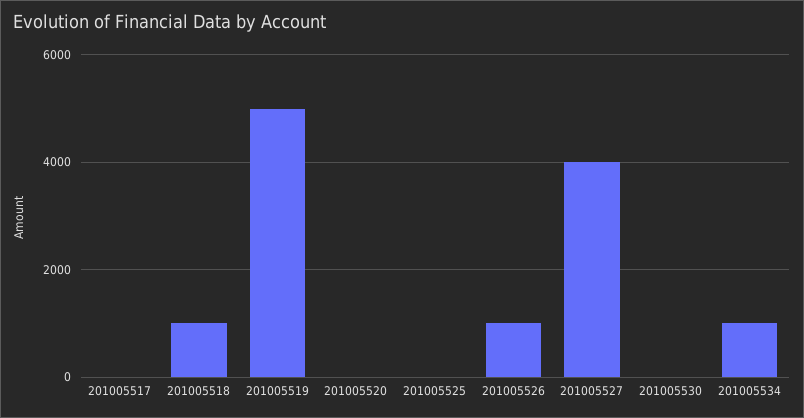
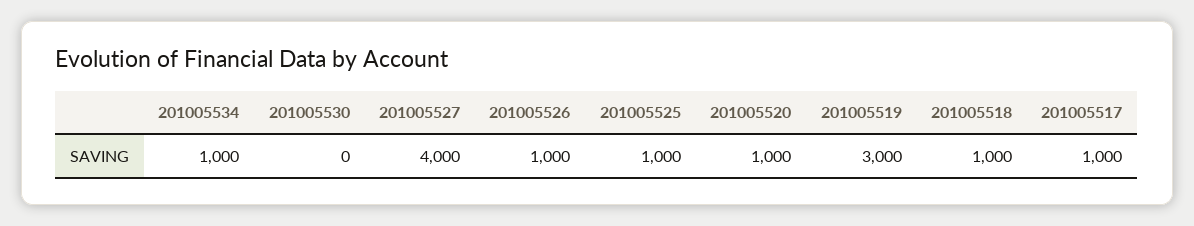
201005517: 0 -> 1000
201005519: 5000 -> 3000
201005520: 0 -> 1000
201005525: 0 -> 1000

